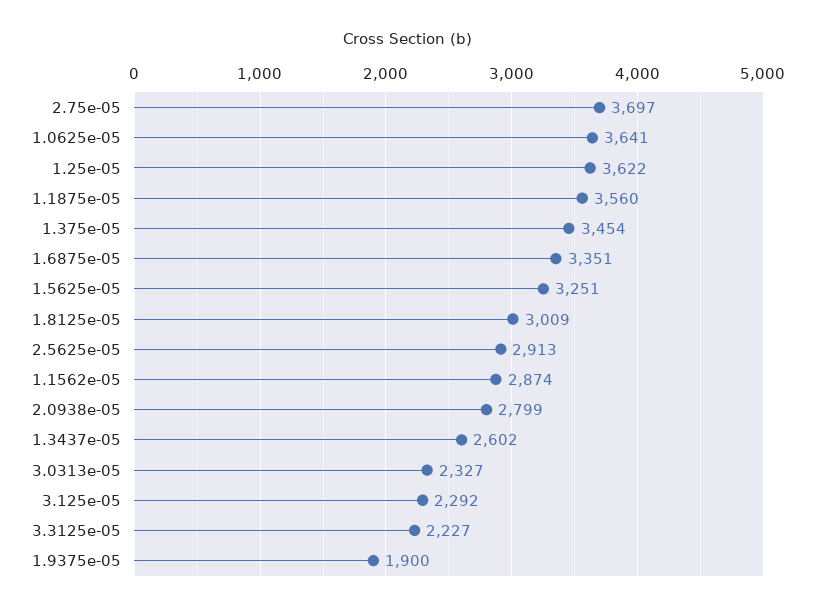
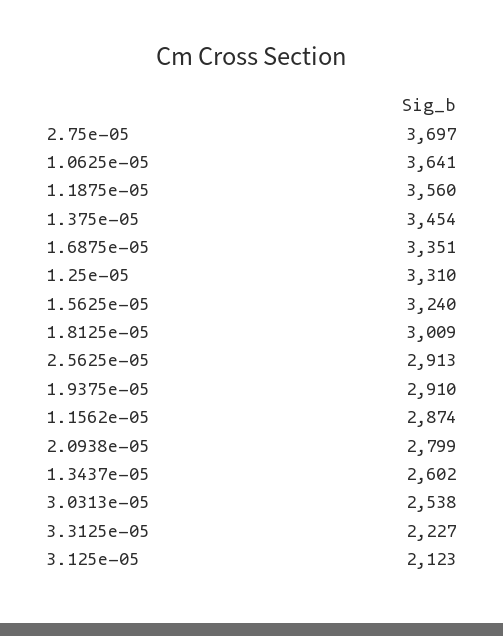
1.25e-05: 3622 -> 3310
1.5625e-05: 3251 -> 3240
3.0313e-05: 2327 -> 2538
3.125e-05: 2292 -> 2123
1.9375e-05: 1900 -> 2910

